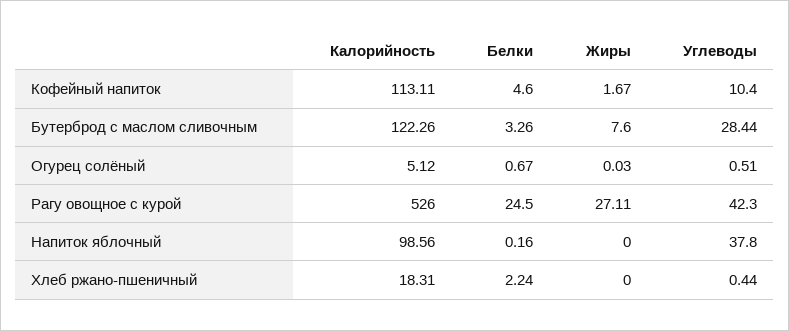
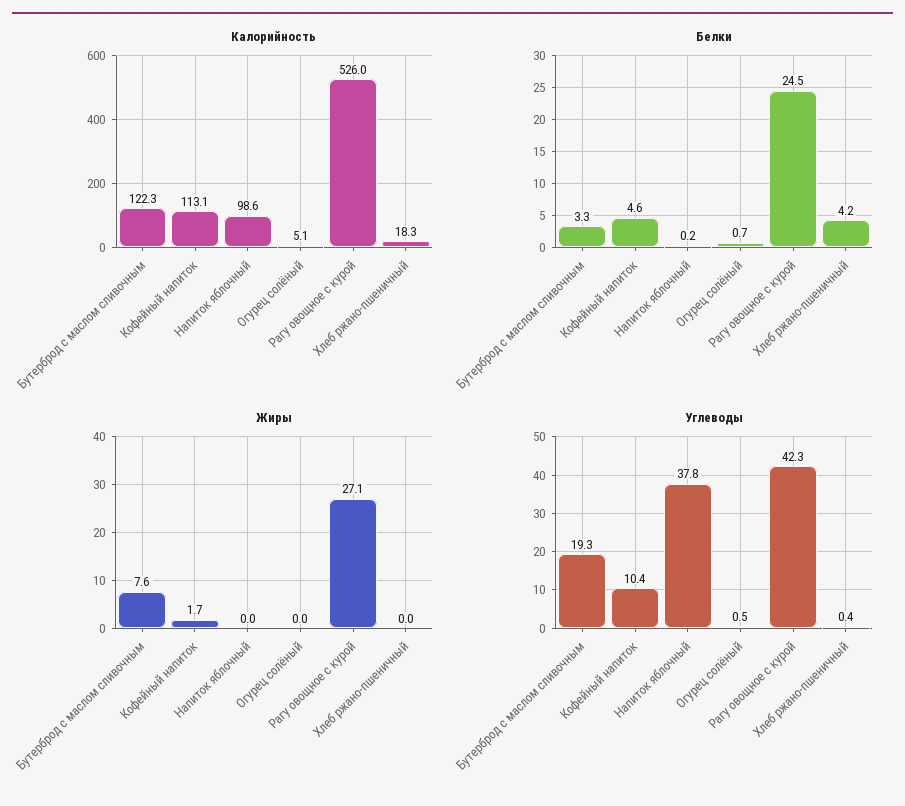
Углеводы, Бутерброд с маслом сливочным: 28.44 -> 19.3
Белки, Хлеб ржано-пшеничный: 2.24 -> 4.2

